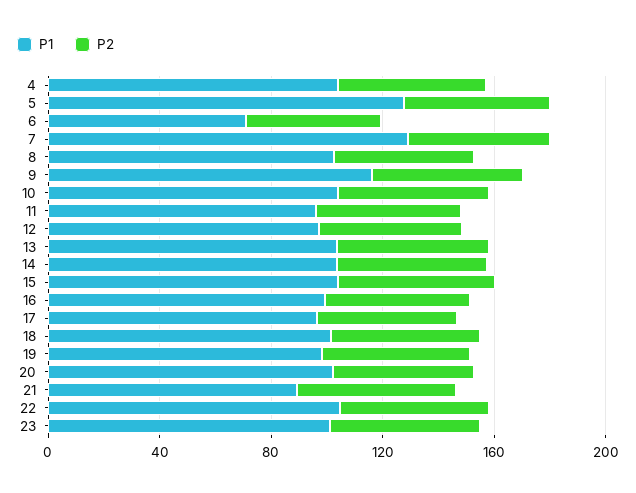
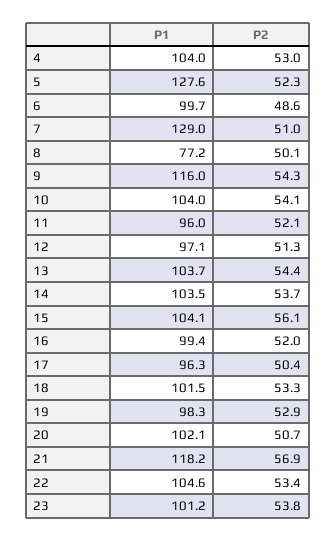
P1, 6: 70 -> 99.7
P1, 8: 100 -> 77.2
P1, 21: 90 -> 118.2

